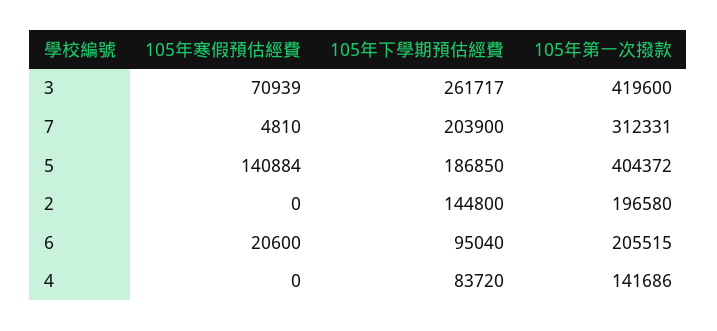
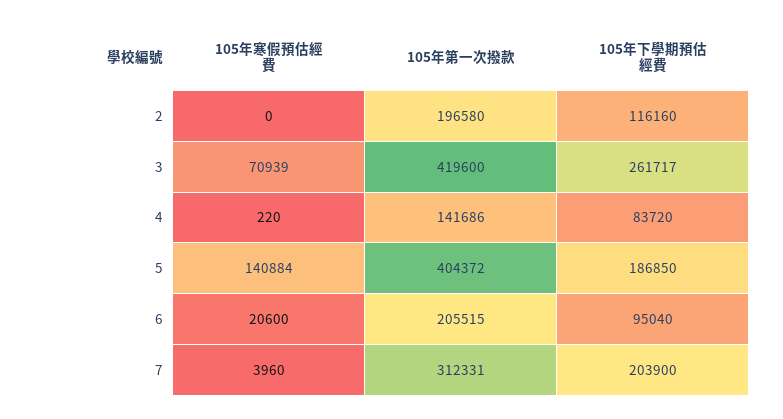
105年寒假預估經費, 7: 4810 -> 3960
105年下學期預估經費, 2: 144800 -> 116160
105年寒假預估經費, 4: 0 -> 220

